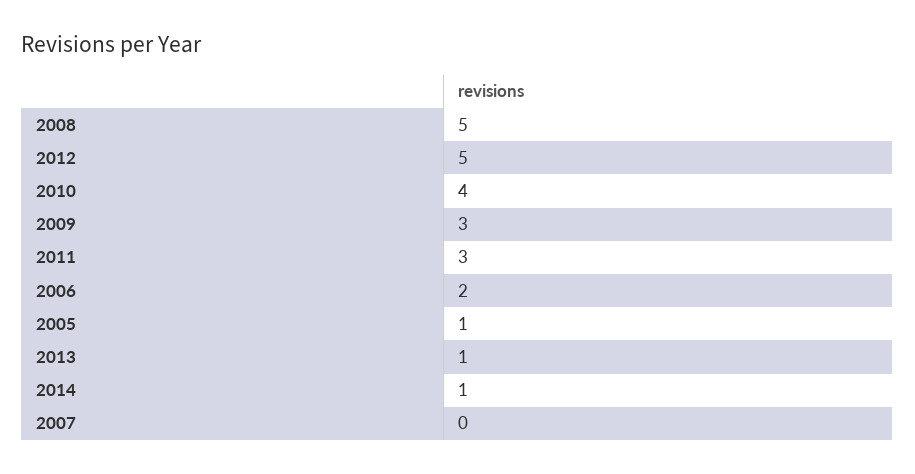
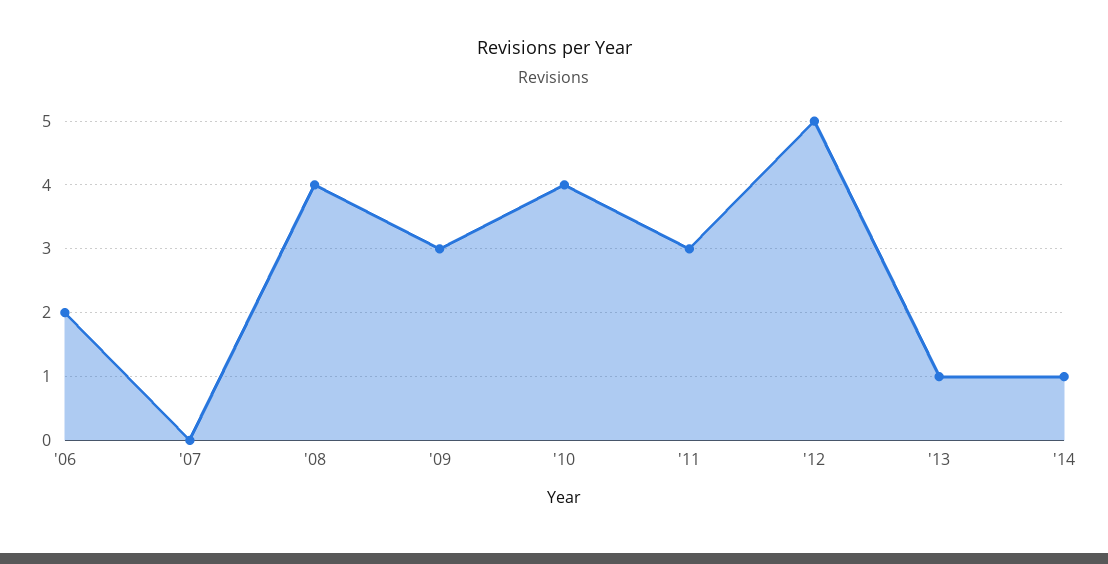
2008: 5 -> 4
2005: 1 -> none

